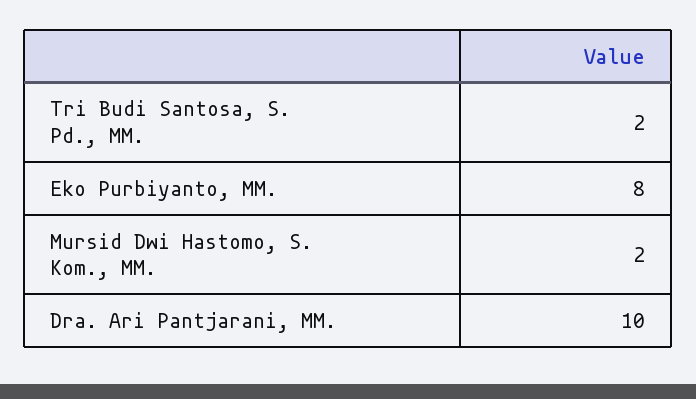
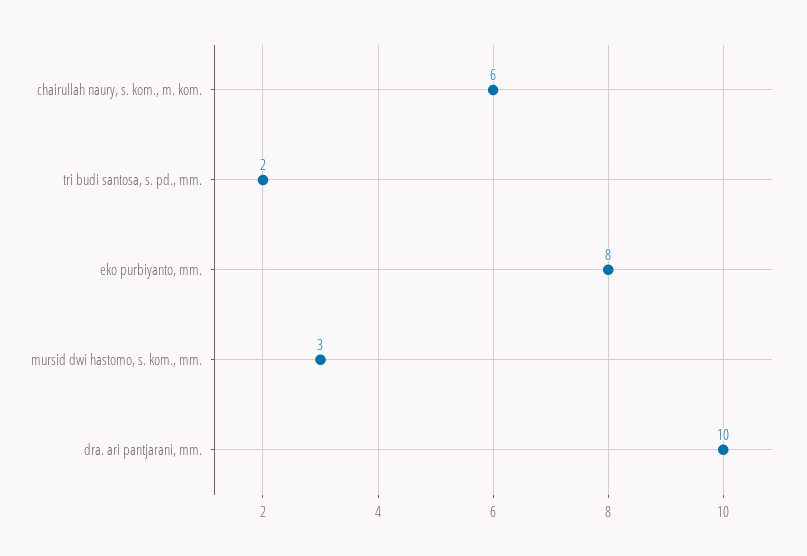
Mursid Dwi Hastomo, S. Kom., MM.: 2 -> 3
chairullah naury, s. kom., m. kom.: none -> 6

